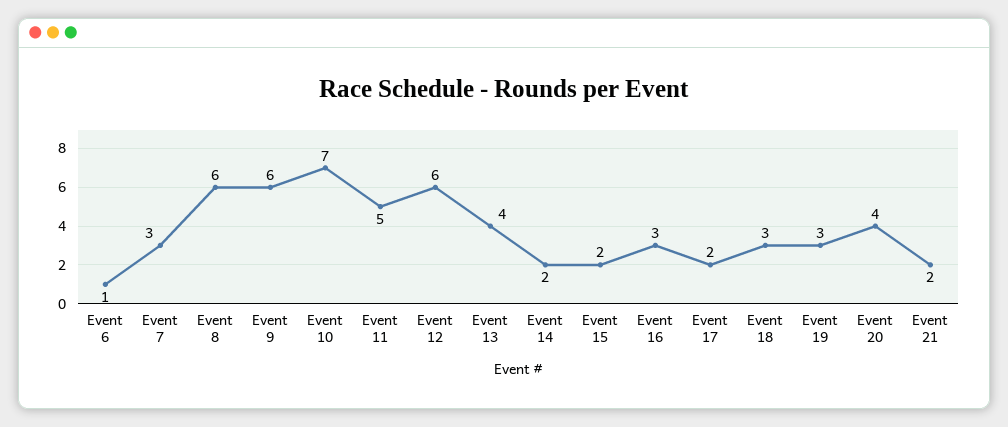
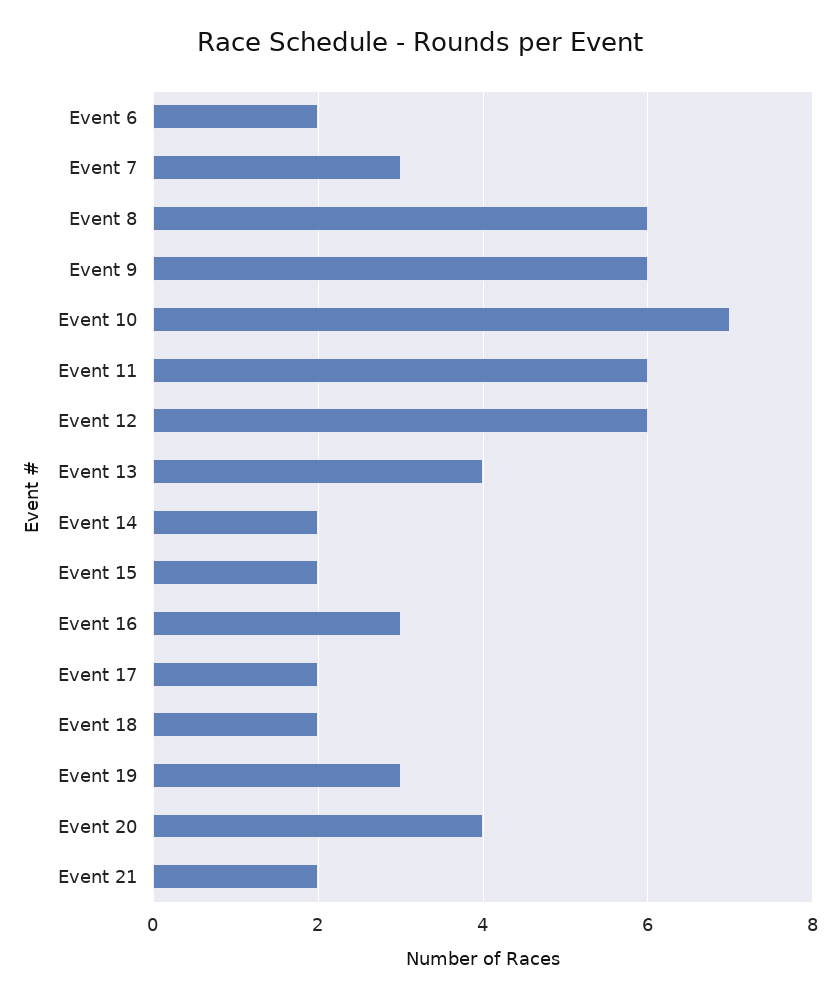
Event 6: 1 -> 2
Event 11: 5 -> 6
Event 18: 3 -> 2

